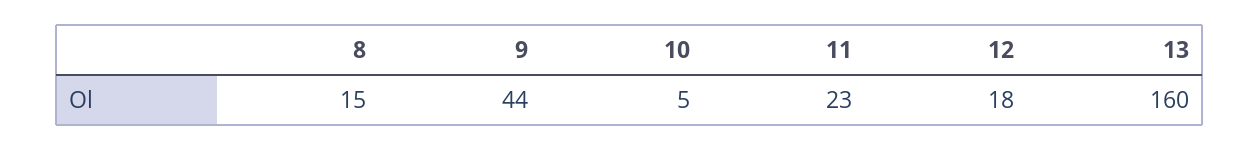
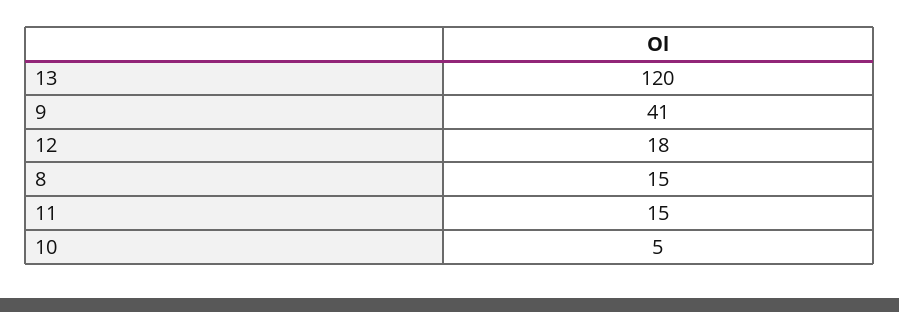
9: 44 -> 41
11: 23 -> 15
13: 160 -> 120

